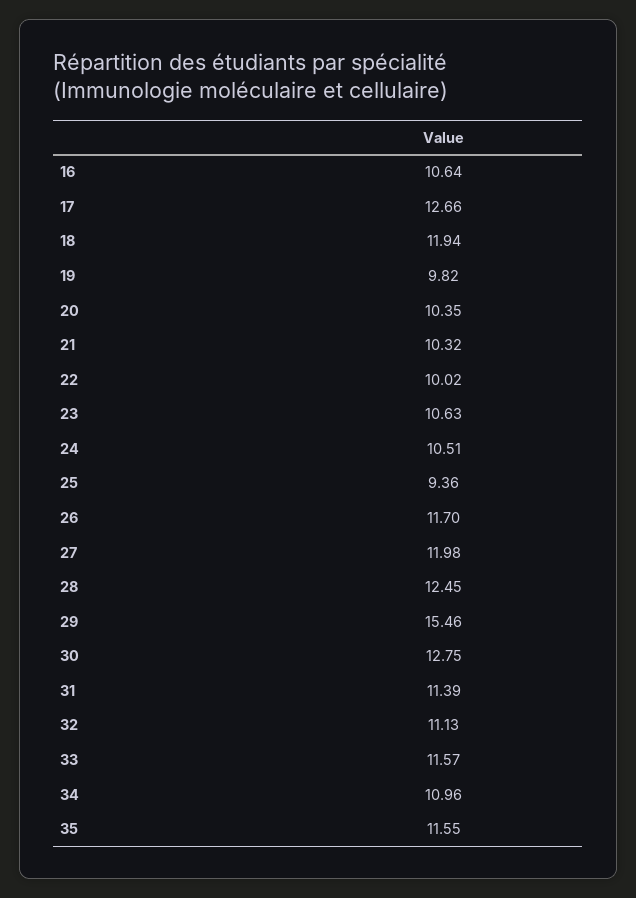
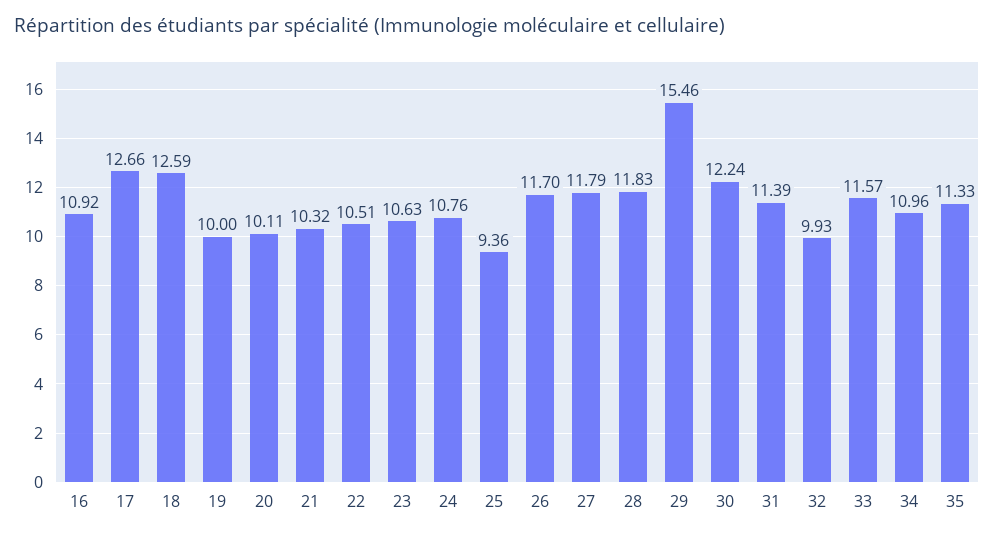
16: 10.64 -> 10.92
18: 11.94 -> 12.59
19: 9.82 -> 10
20: 10.35 -> 10.11
22: 10.02 -> 10.51
24: 10.51 -> 10.76
27: 11.98 -> 11.79
28: 12.45 -> 11.83
30: 12.75 -> 12.24
32: 11.13 -> 9.93
35: 11.55 -> 11.33

